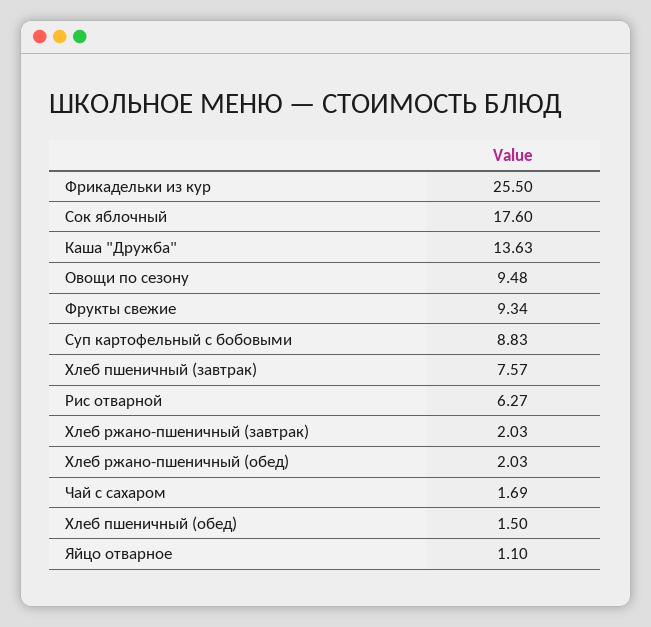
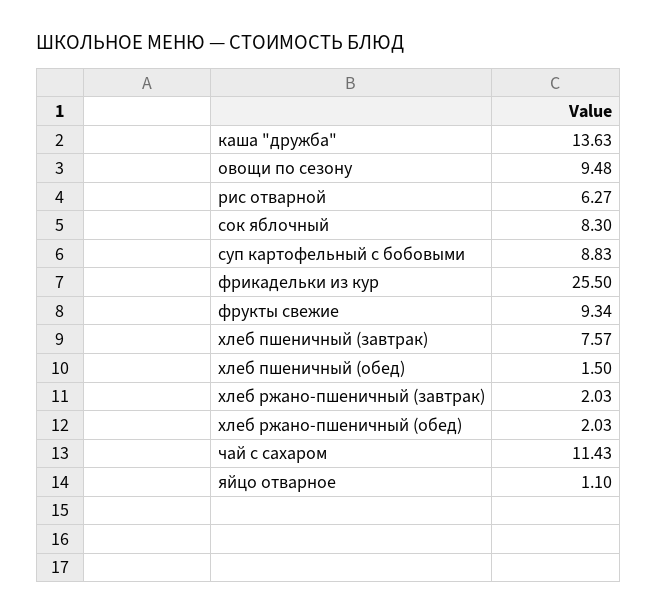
Сок яблочный: 17.6 -> 8.3
Чай с сахаром: 1.69 -> 11.43

